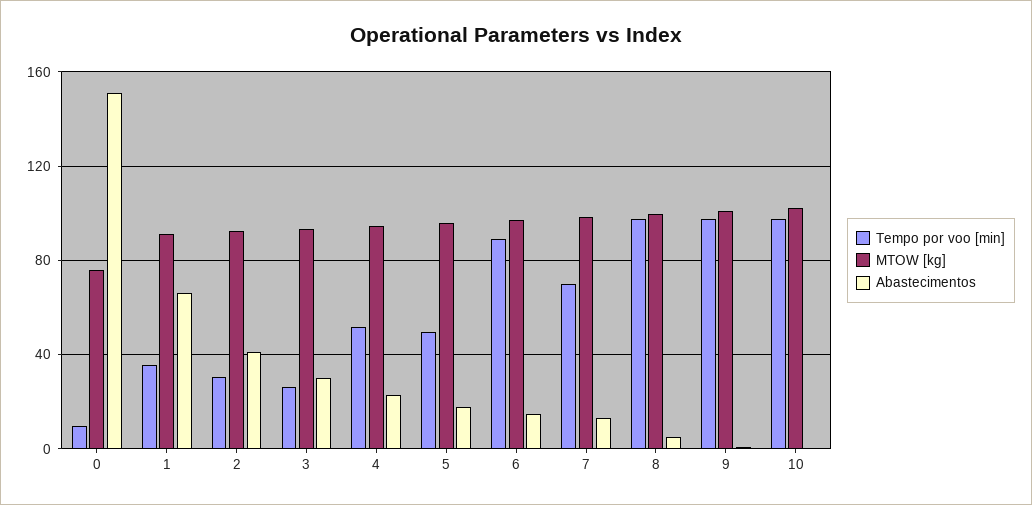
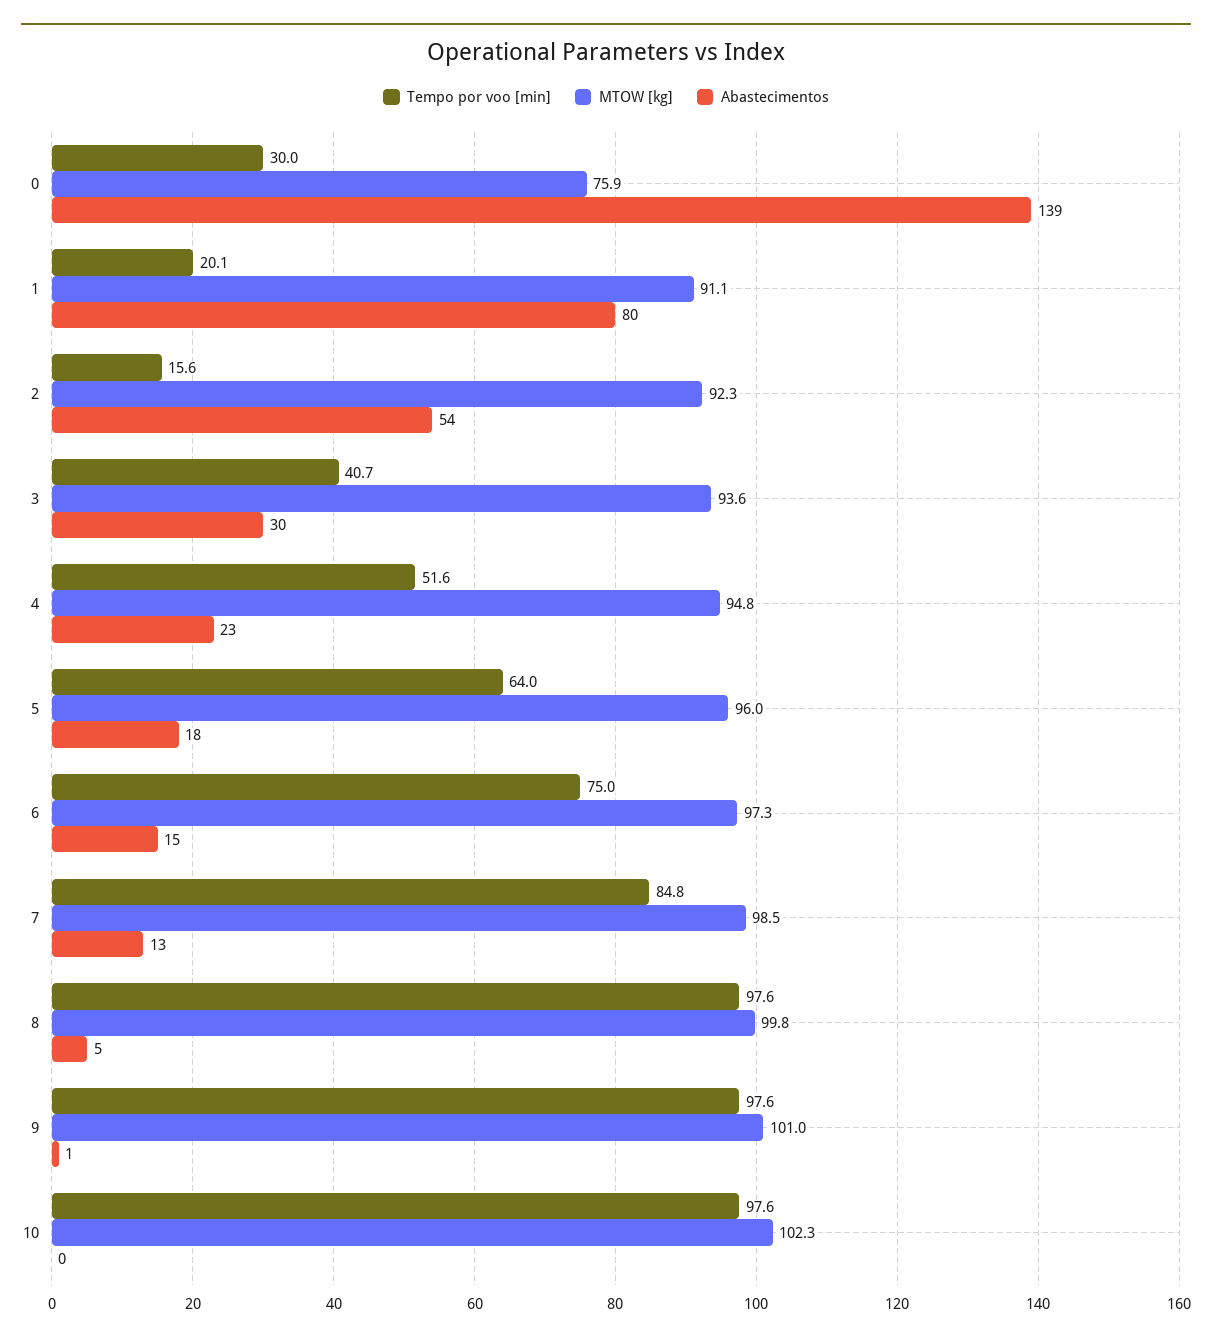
Tempo por voo [min], 0: 10 -> 30
Abastecimentos, 0: 150 -> 139
Tempo por voo [min], 1: 35 -> 20.1
Abastecimentos, 1: 65 -> 80
Tempo por voo [min], 2: 30 -> 15.6
Abastecimentos, 2: 40 -> 54
Tempo por voo [min], 3: 25 -> 40.7
Tempo por voo [min], 5: 50 -> 64
Tempo por voo [min], 6: 90 -> 75
Tempo por voo [min], 7: 70 -> 84.8

